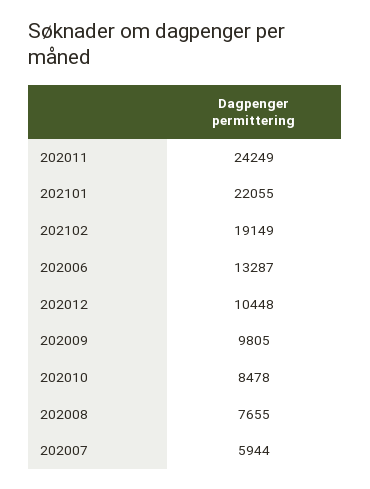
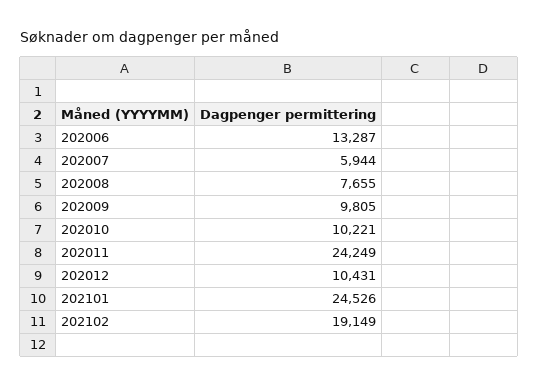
202101: 22055 -> 24526
202012: 10448 -> 10431
202010: 8478 -> 10221

